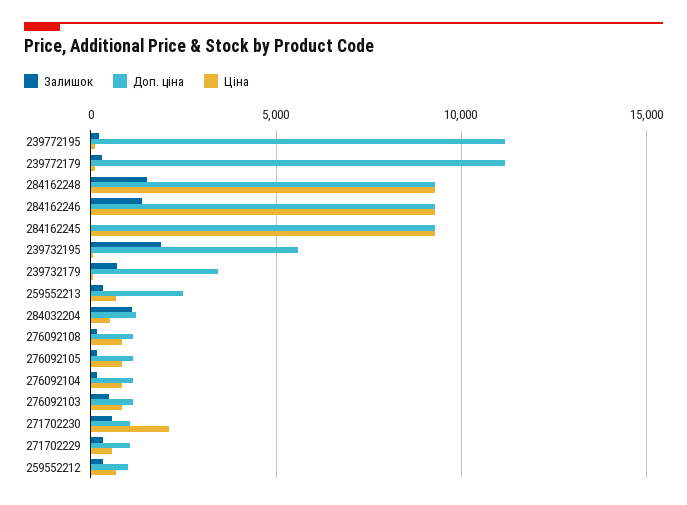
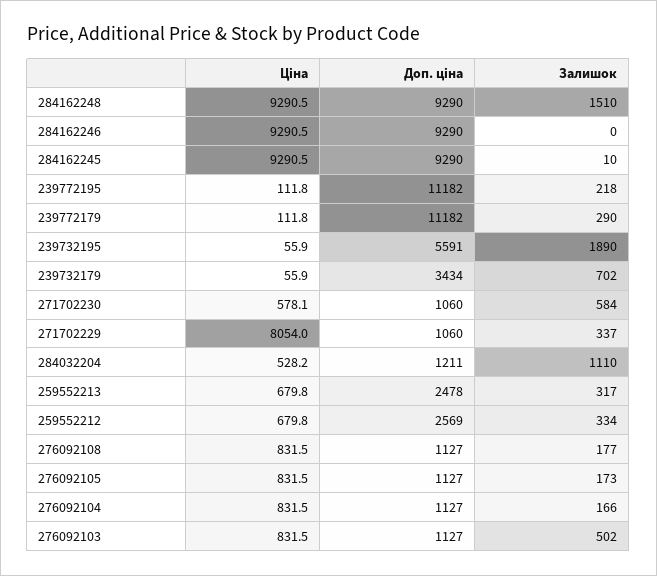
Залишок, 284162246: 1500 -> 0
Ціна, 271702230: 2000 -> 578.1
Ціна, 271702229: 500 -> 8054
Доп. ціна, 259552212: 1000 -> 2569

